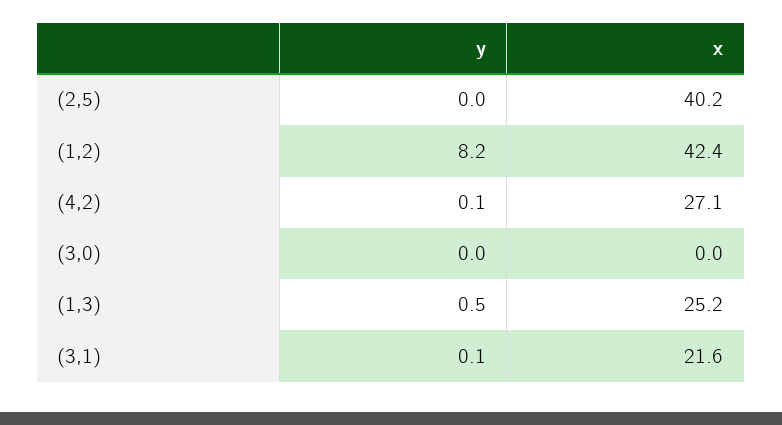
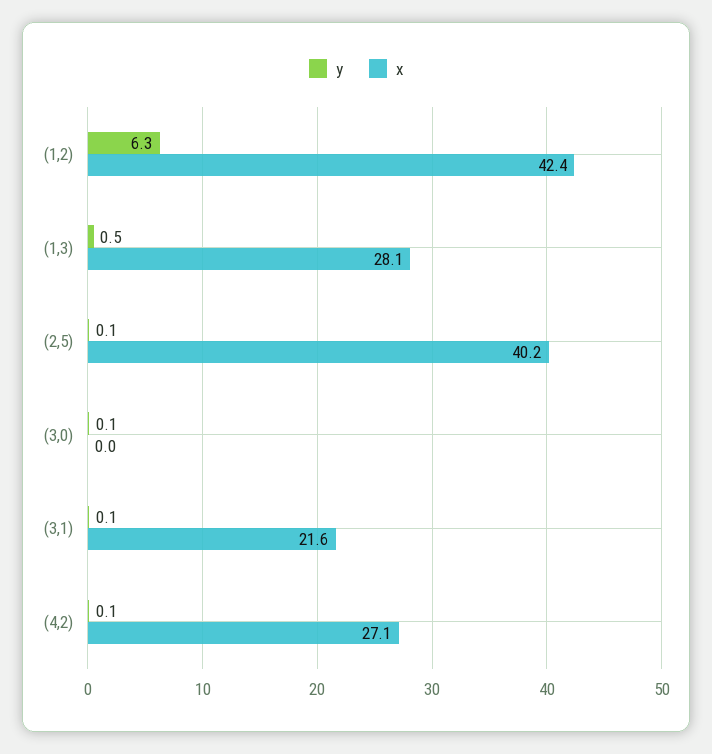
y, (2,5): 0 -> 0.1
y, (1,2): 8.2 -> 6.3
y, (3,0): 0 -> 0.1
x, (1,3): 25.2 -> 28.1

